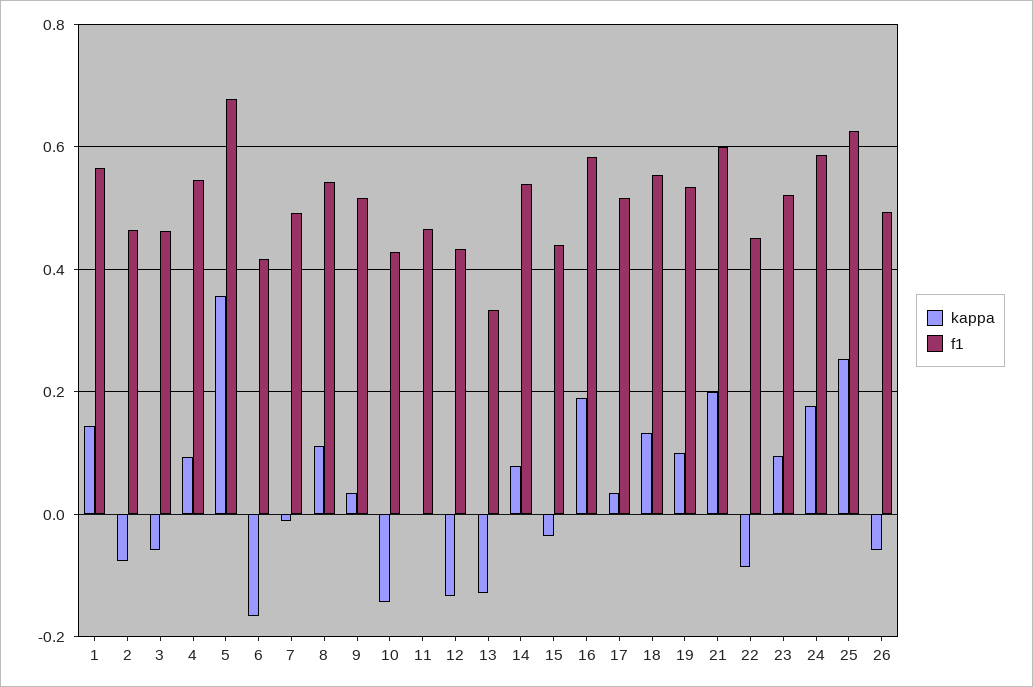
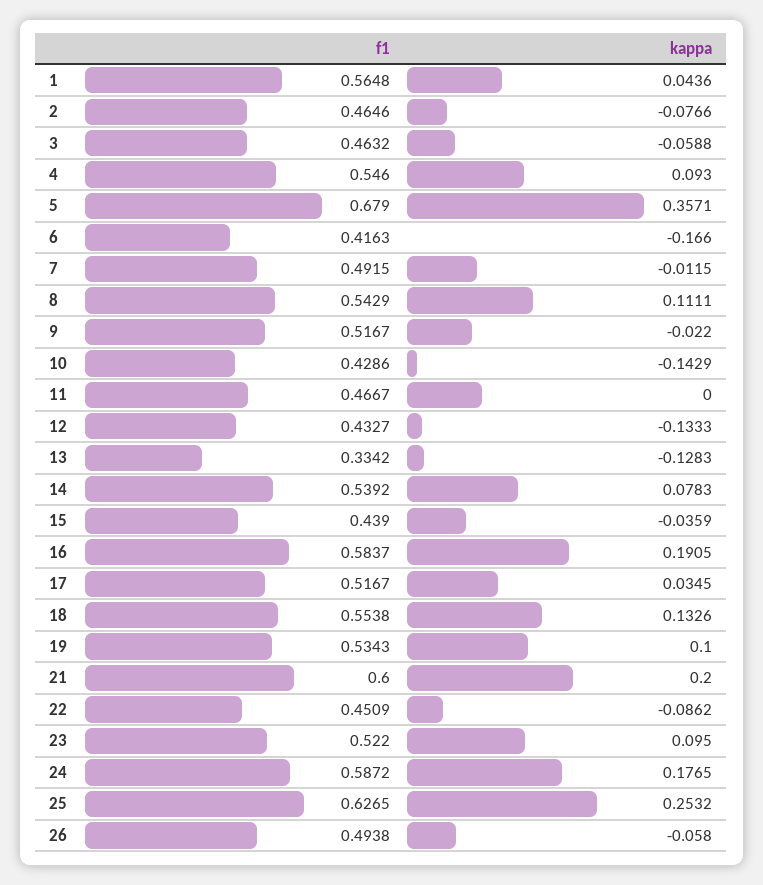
kappa, 1: 0.14 -> 0.0436
kappa, 9: 0.04 -> -0.022

